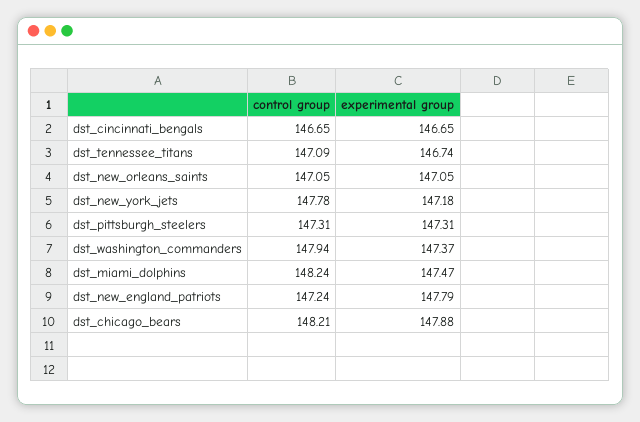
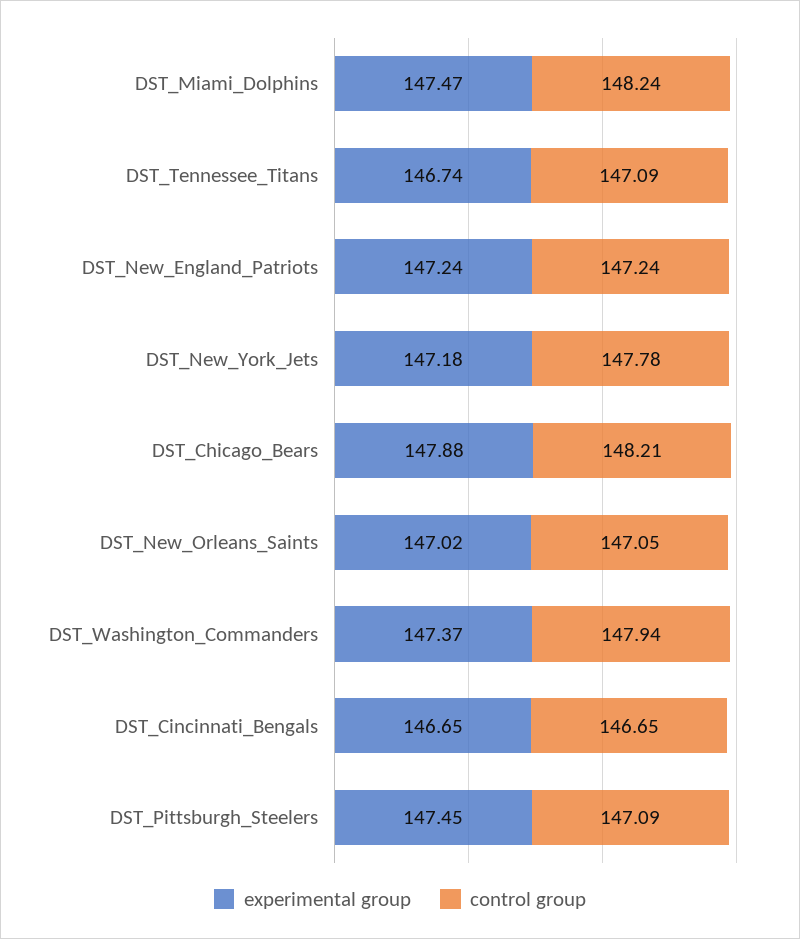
experimental group, dst_new_orleans_saints: 147.05 -> 147.02
control group, dst_pittsburgh_steelers: 147.31 -> 147.09
experimental group, dst_pittsburgh_steelers: 147.31 -> 147.45
experimental group, dst_new_england_patriots: 147.79 -> 147.24

